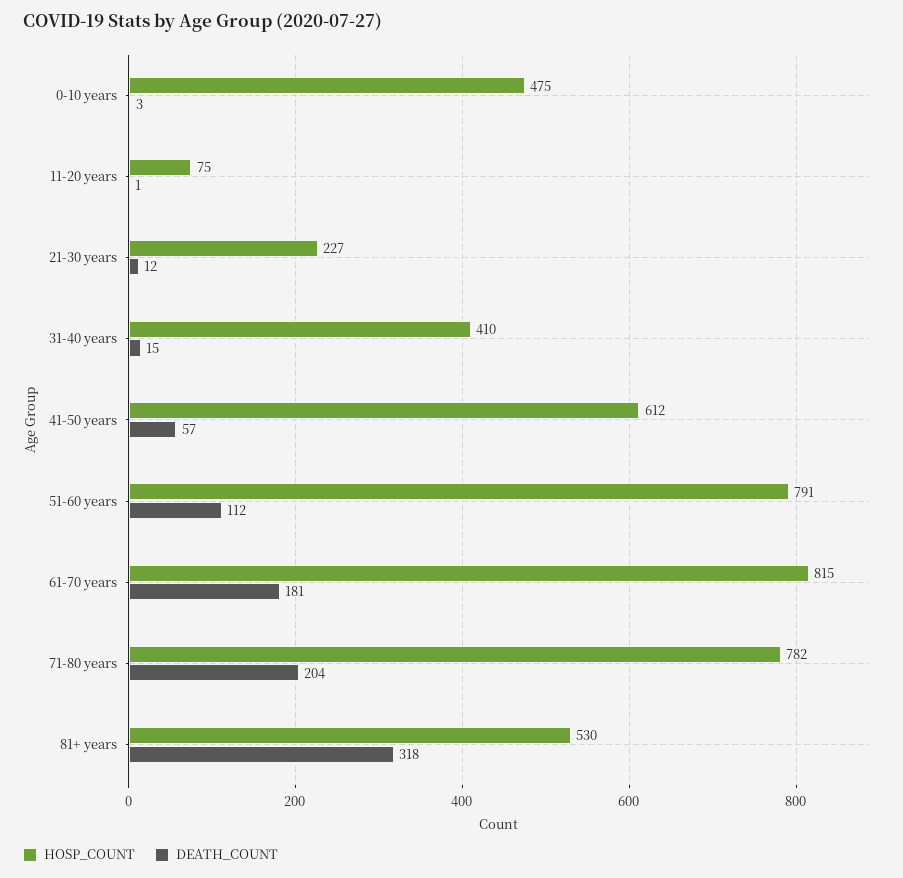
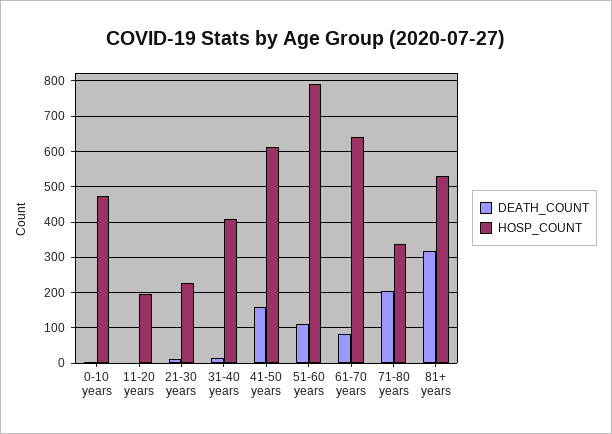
HOSP_COUNT, 11-20 years: 75 -> 200
DEATH_COUNT, 41-50 years: 57 -> 160
HOSP_COUNT, 61-70 years: 815 -> 640
DEATH_COUNT, 61-70 years: 181 -> 80
HOSP_COUNT, 71-80 years: 782 -> 340

